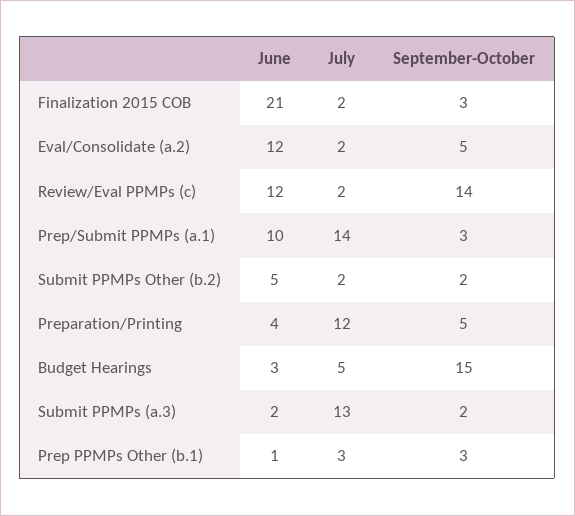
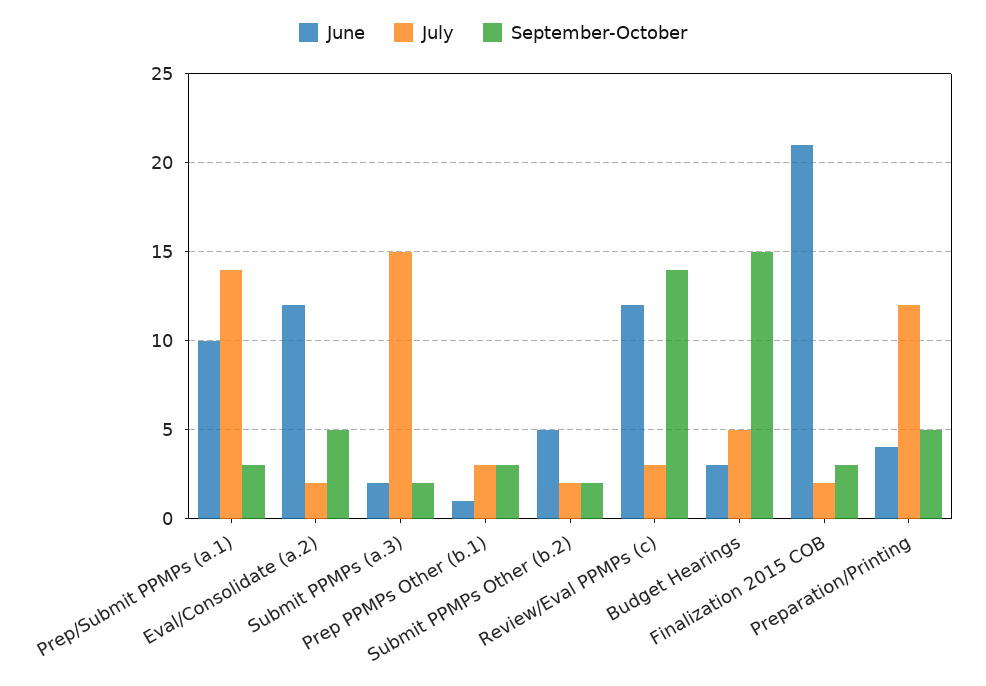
July, Review/Eval PPMPs (c): 2 -> 3
July, Submit PPMPs (a.3): 13 -> 15

